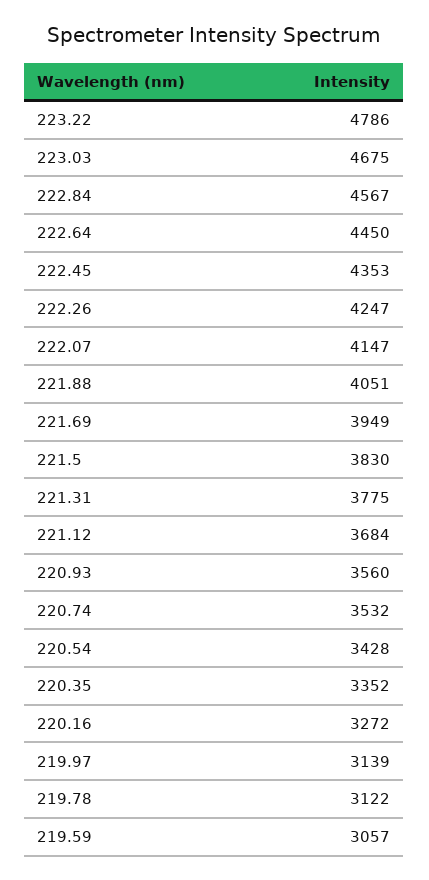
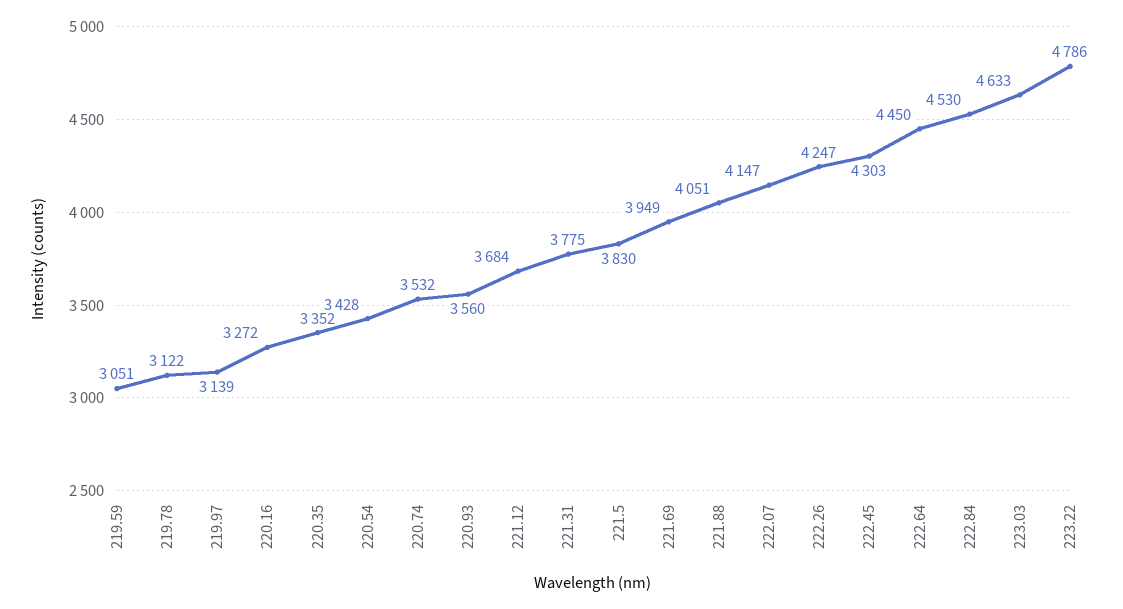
223.03: 4675 -> 4633
222.84: 4567 -> 4530
222.45: 4353 -> 4303
219.59: 3057 -> 3051

